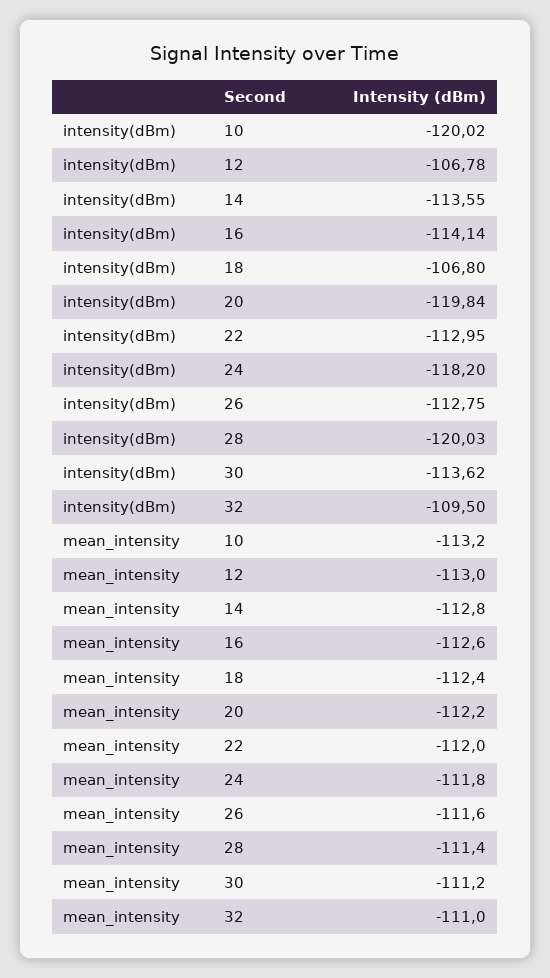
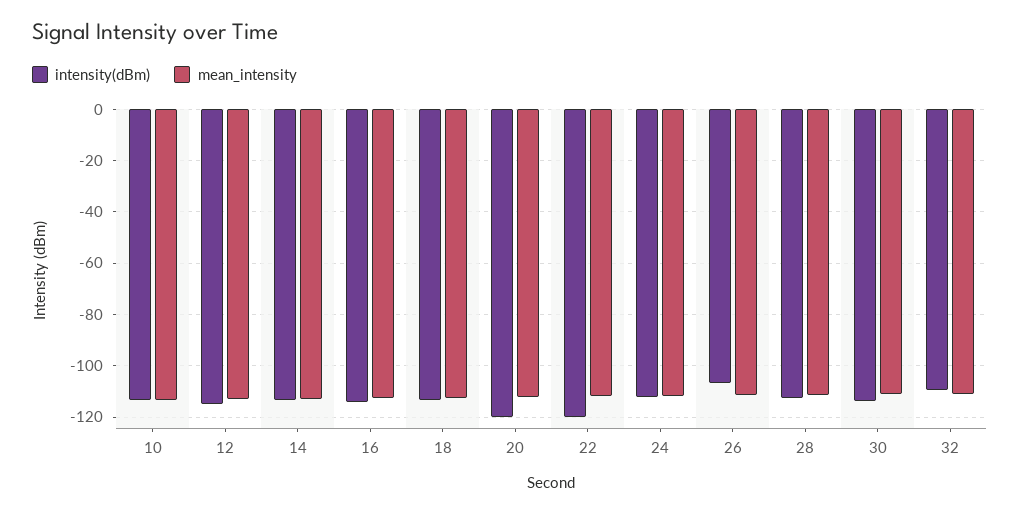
intensity(dBm), 10: -120.02 -> -112.5
intensity(dBm), 12: -106.78 -> -115
intensity(dBm), 18: -106.8 -> -112.5
intensity(dBm), 22: -112.95 -> -120
intensity(dBm), 24: -118.2 -> -112.5
intensity(dBm), 26: -112.75 -> -107.5
intensity(dBm), 28: -120.03 -> -112.5

